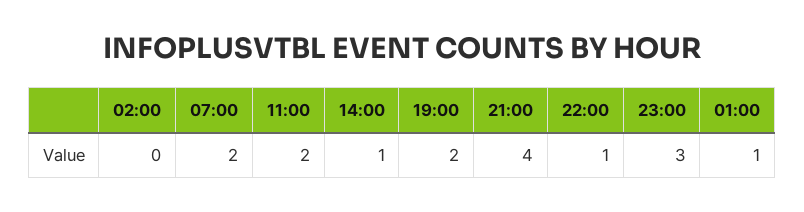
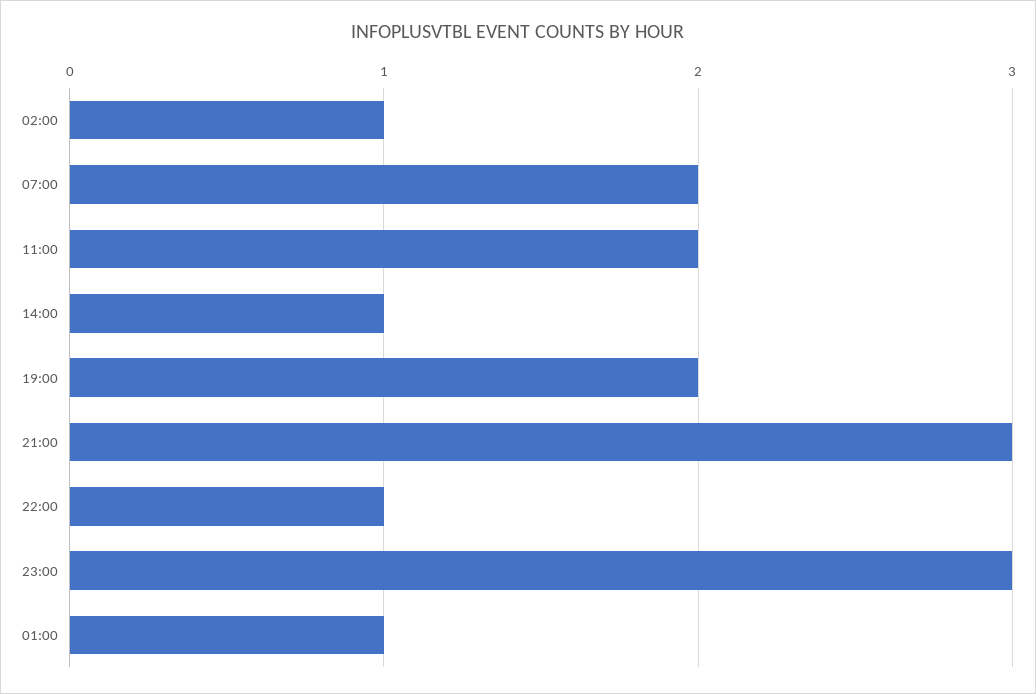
02:00: 0 -> 1
21:00: 4 -> 3

